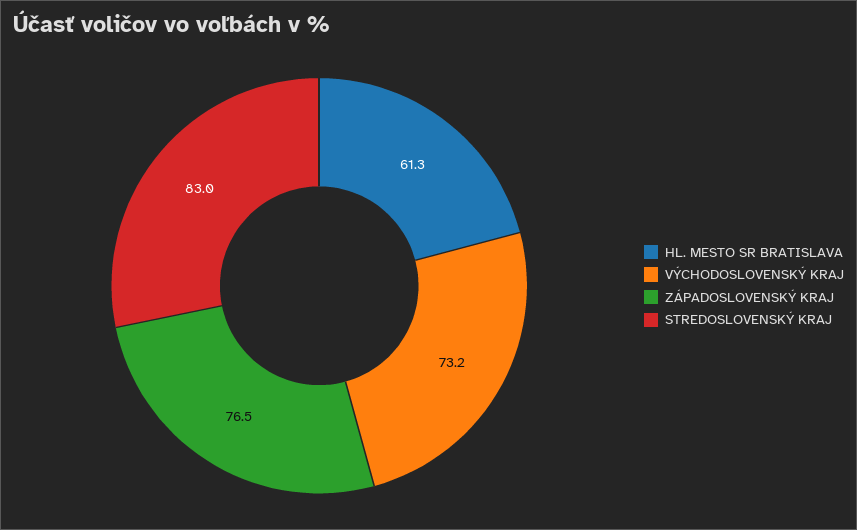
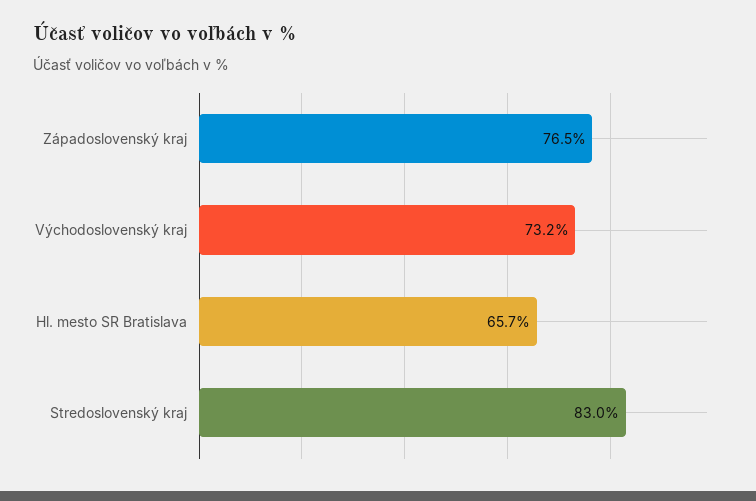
HL. MESTO SR BRATISLAVA: 61.3 -> 65.7

